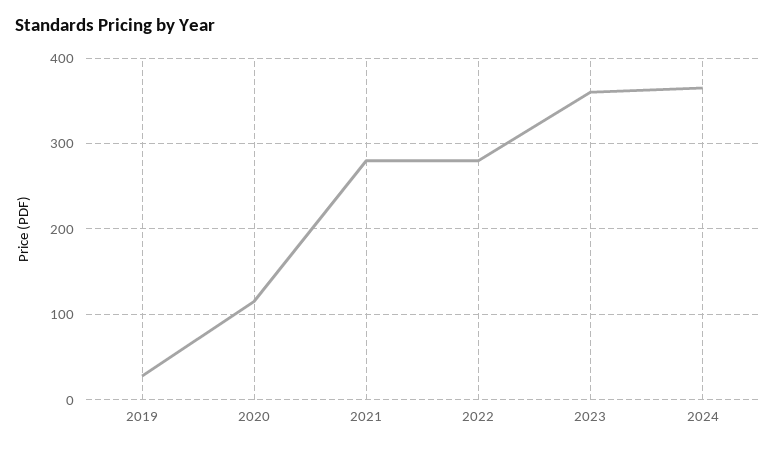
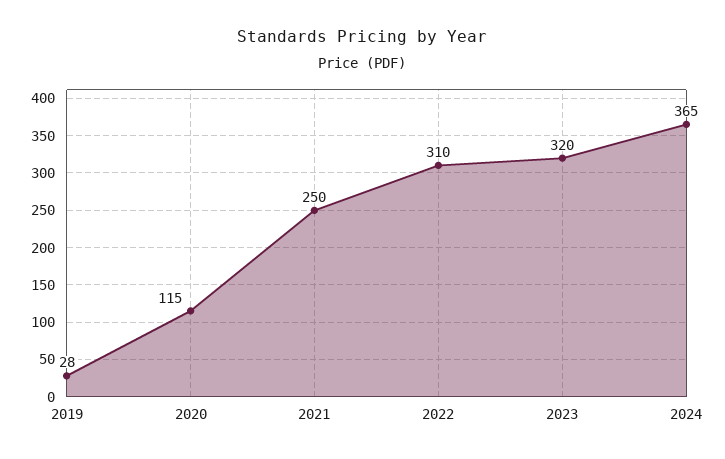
2021: 280 -> 250
2022: 280 -> 310
2023: 360 -> 320

